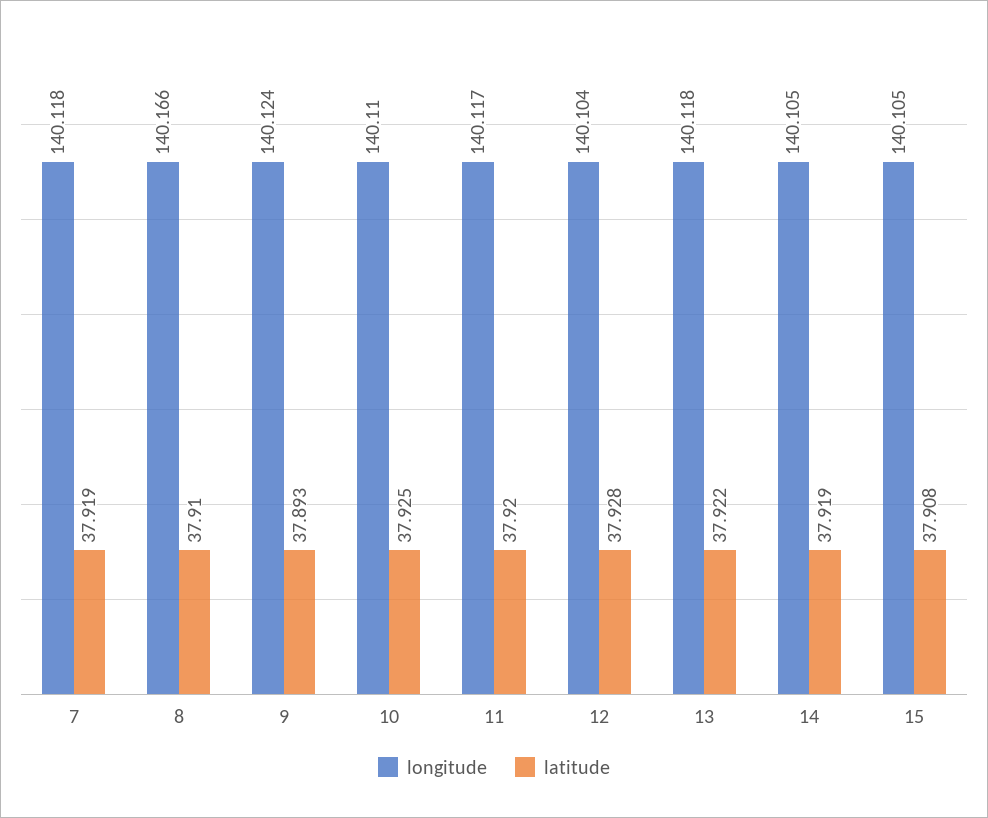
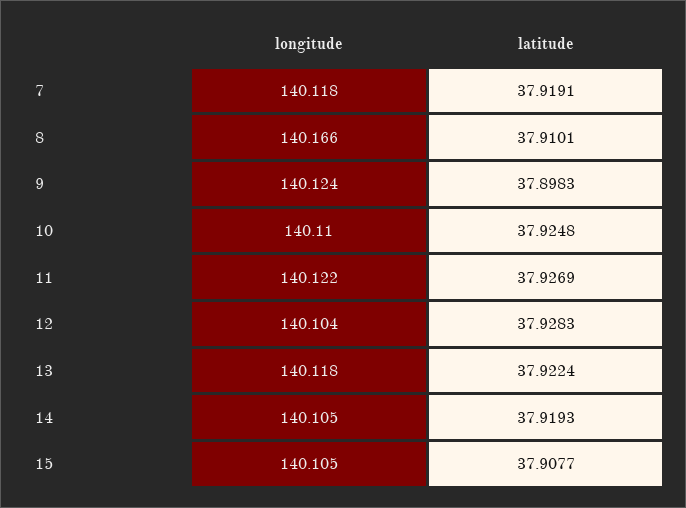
latitude, 9: 37.893 -> 37.8983
longitude, 11: 140.117 -> 140.122
latitude, 11: 37.92 -> 37.9269

